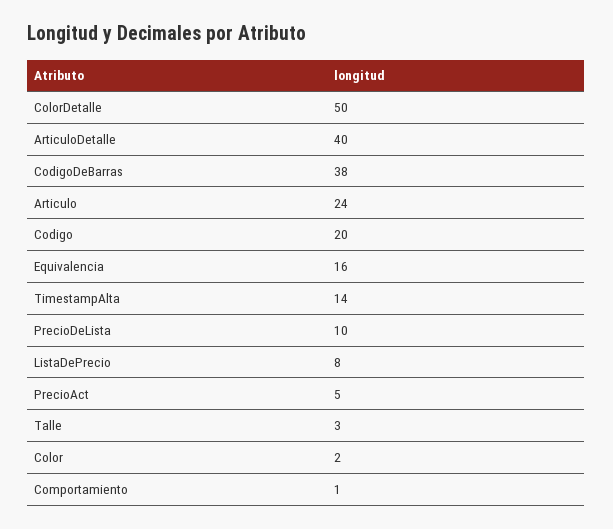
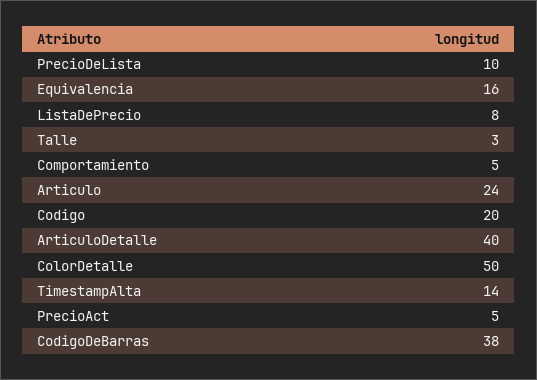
Color: 2 -> none
Comportamiento: 1 -> 5

